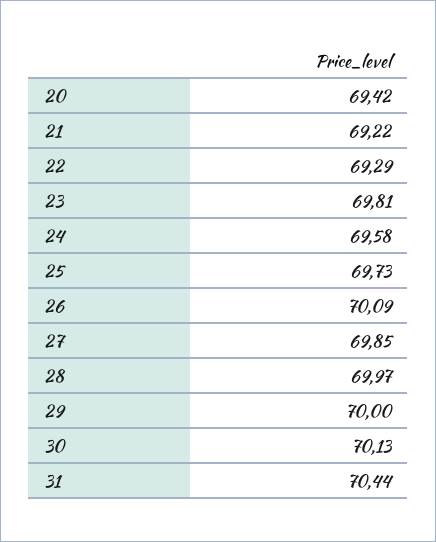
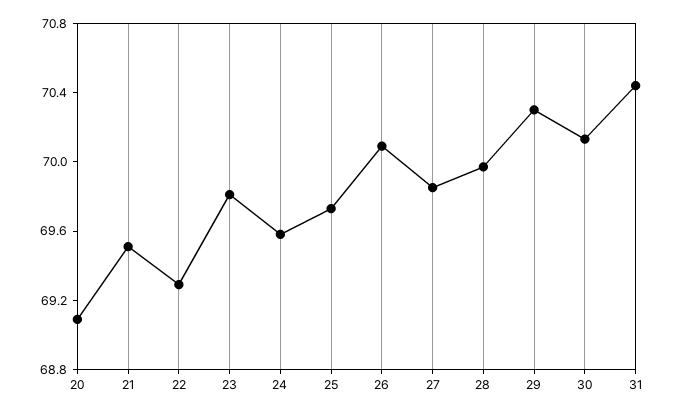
20: 69.42 -> 69.1
21: 69.22 -> 69.5
29: 70 -> 70.3

